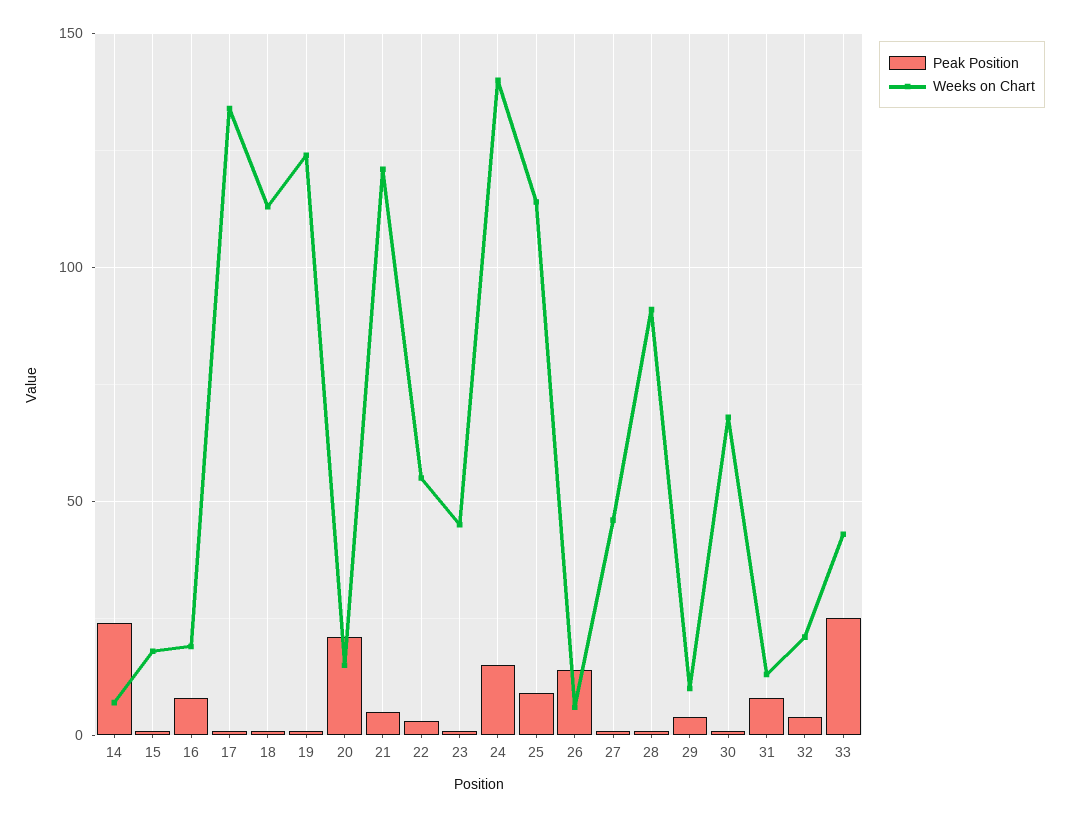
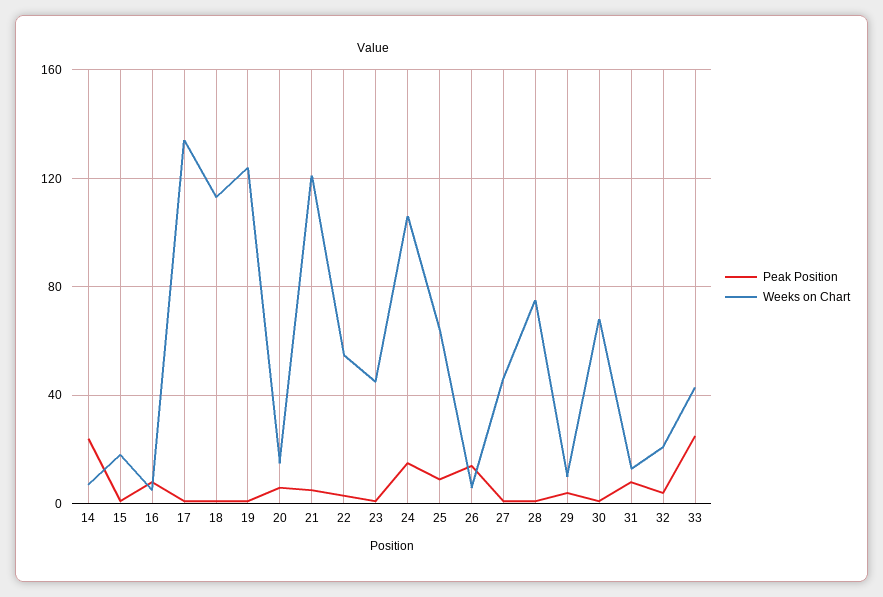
Weeks on Chart, 16: 20 -> 5
Peak Position, 20: 20 -> 5
Weeks on Chart, 24: 140 -> 105
Weeks on Chart, 25: 115 -> 65
Weeks on Chart, 28: 90 -> 75

